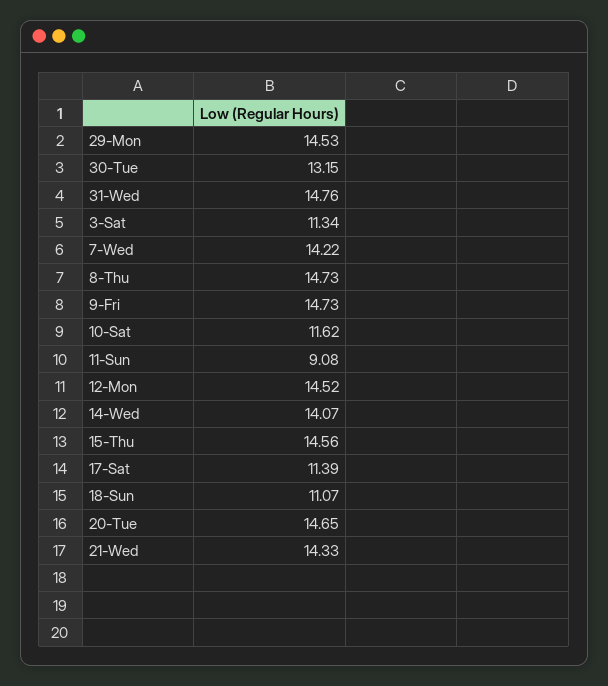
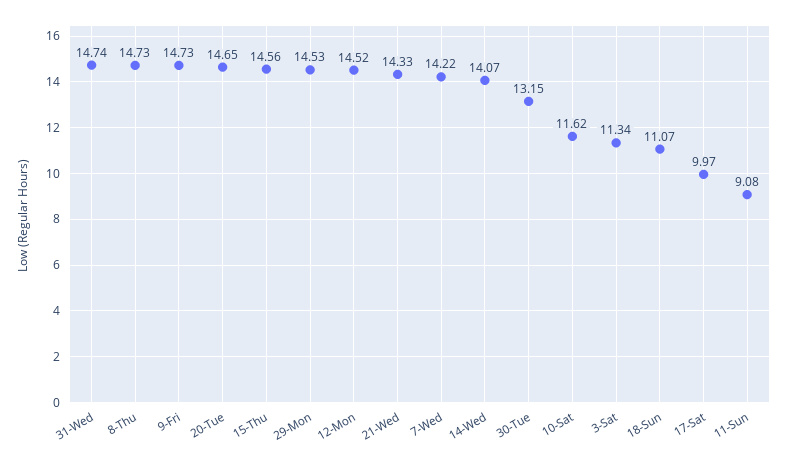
31-Wed: 14.76 -> 14.74
17-Sat: 11.39 -> 9.97

